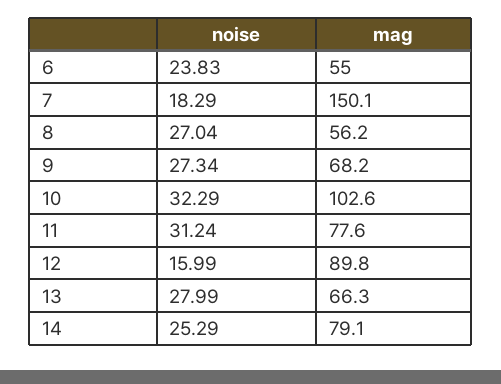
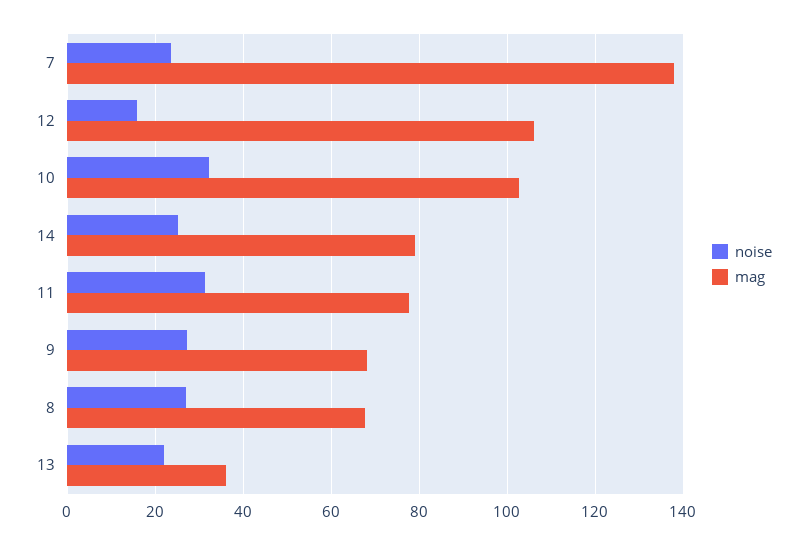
noise, 6: 23.83 -> none
mag, 6: 55 -> none
noise, 7: 18.29 -> 24
mag, 7: 150.1 -> 138
mag, 8: 56.2 -> 68
mag, 12: 89.8 -> 106
noise, 13: 27.99 -> 22
mag, 13: 66.3 -> 36

